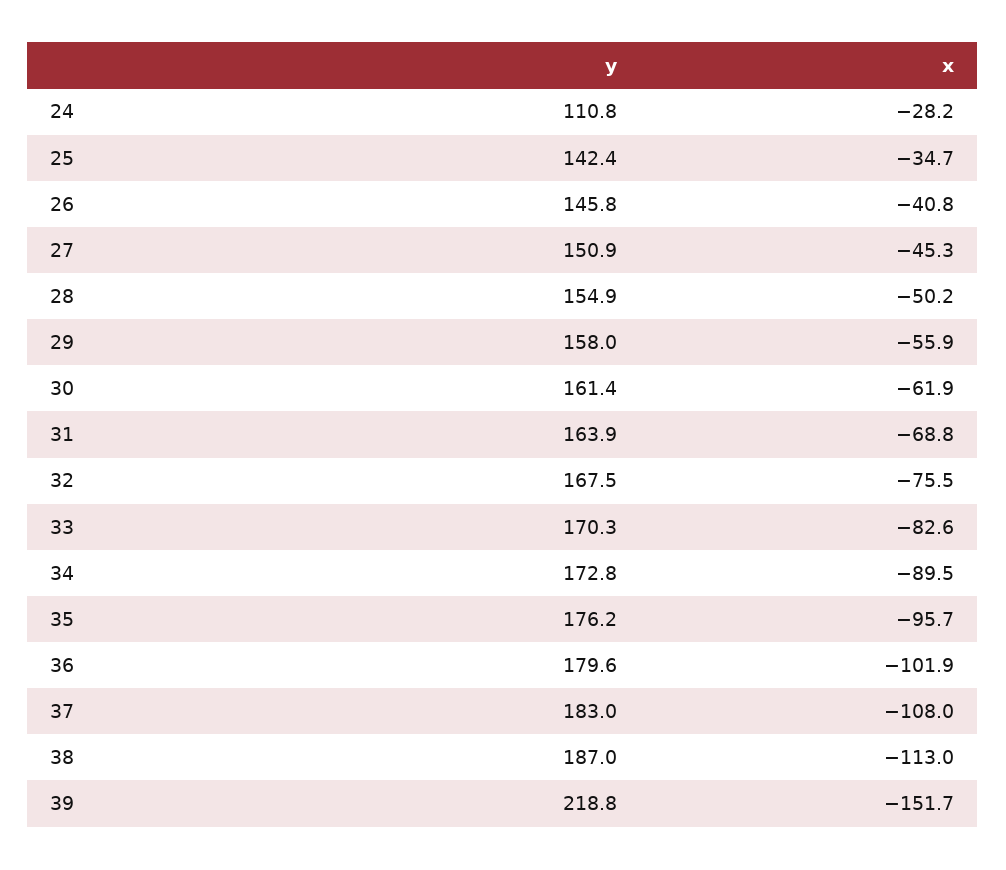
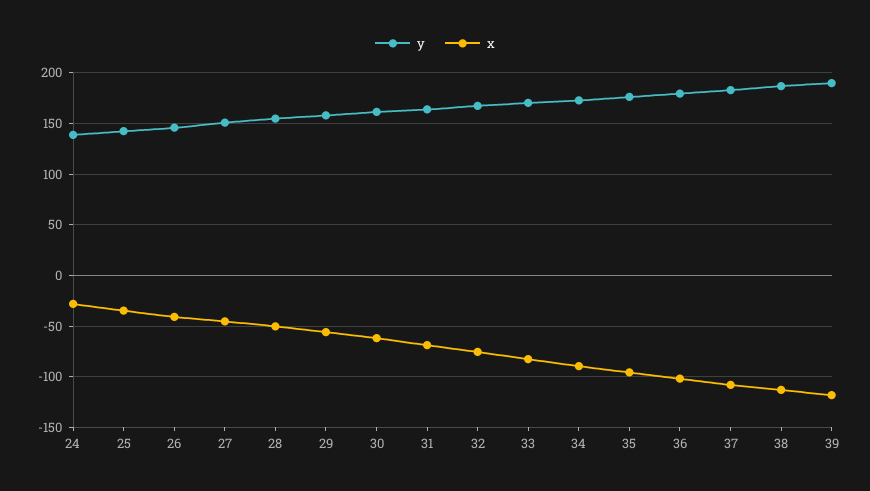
y, 24: 110.8 -> 140
y, 39: 218.8 -> 190
x, 39: -151.7 -> -120

